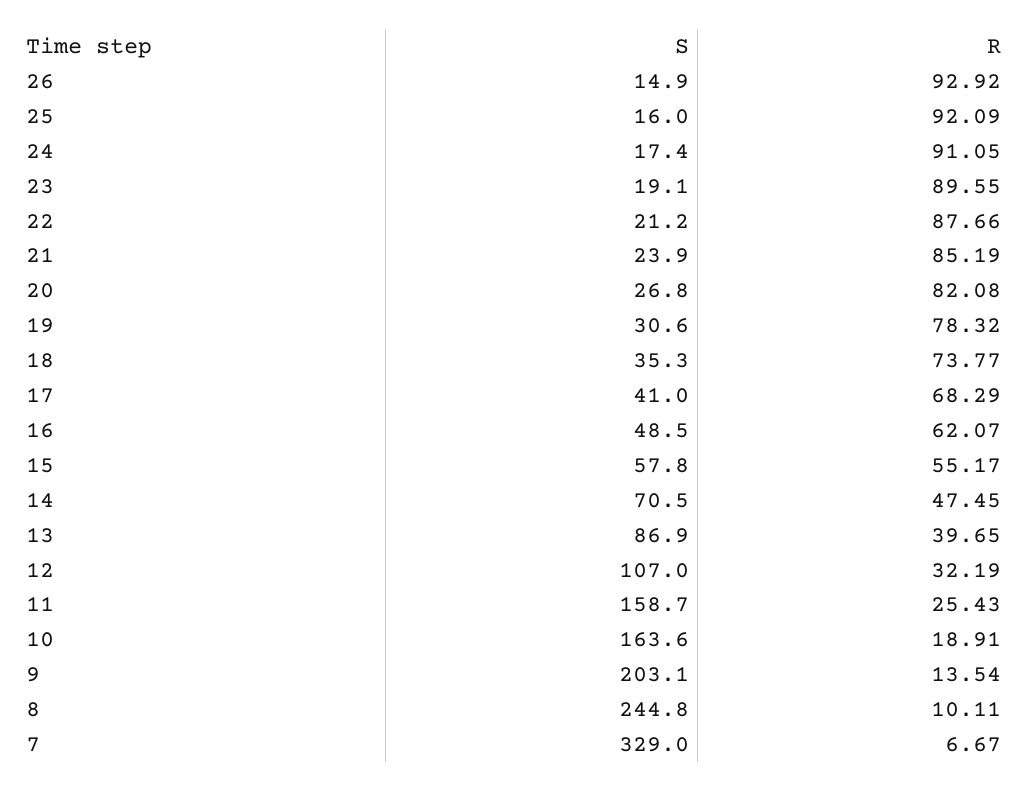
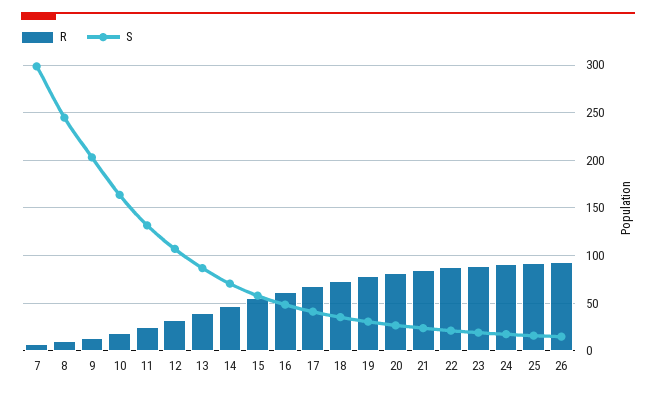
S, 11: 158.7 -> 130
S, 7: 329 -> 300

